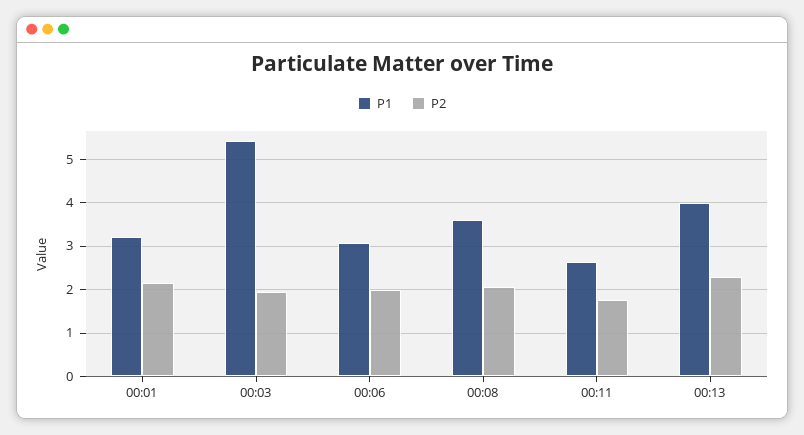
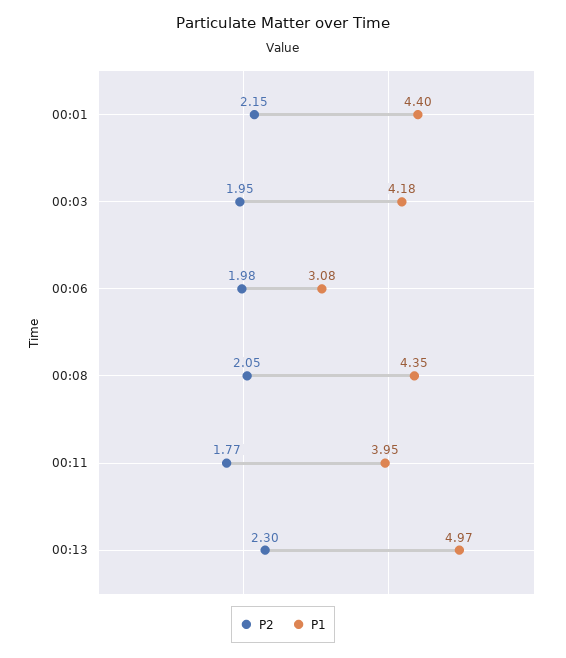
P1, 00:01: 3.2 -> 4.4
P1, 00:03: 5.4 -> 4.18
P1, 00:08: 3.6 -> 4.35
P1, 00:11: 2.6 -> 3.95
P1, 00:13: 4 -> 4.97

